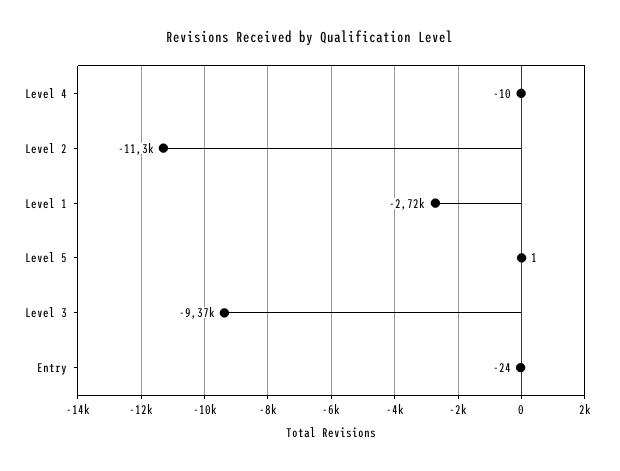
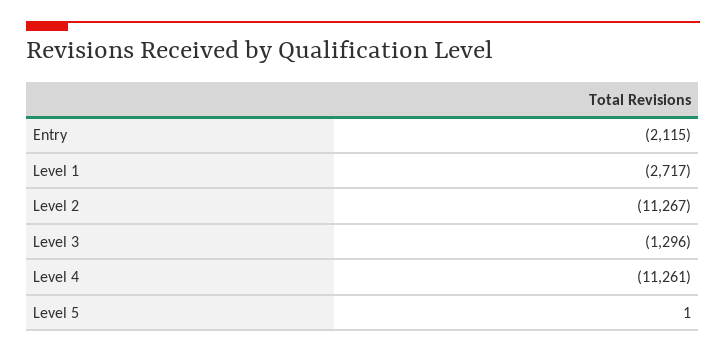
Level 4: -10 -> -11261
Level 3: -9370 -> -1296
Entry: -24 -> -2115

